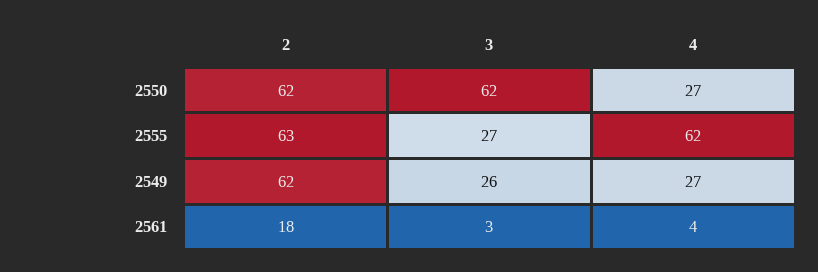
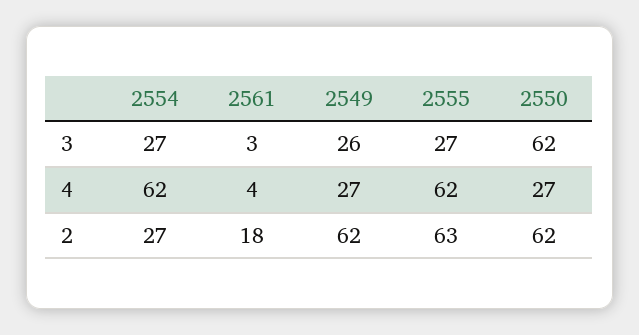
3, 2554: none -> 27
4, 2554: none -> 62
2, 2554: none -> 27

